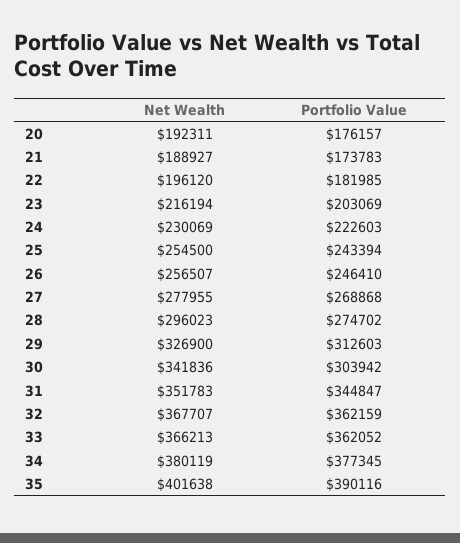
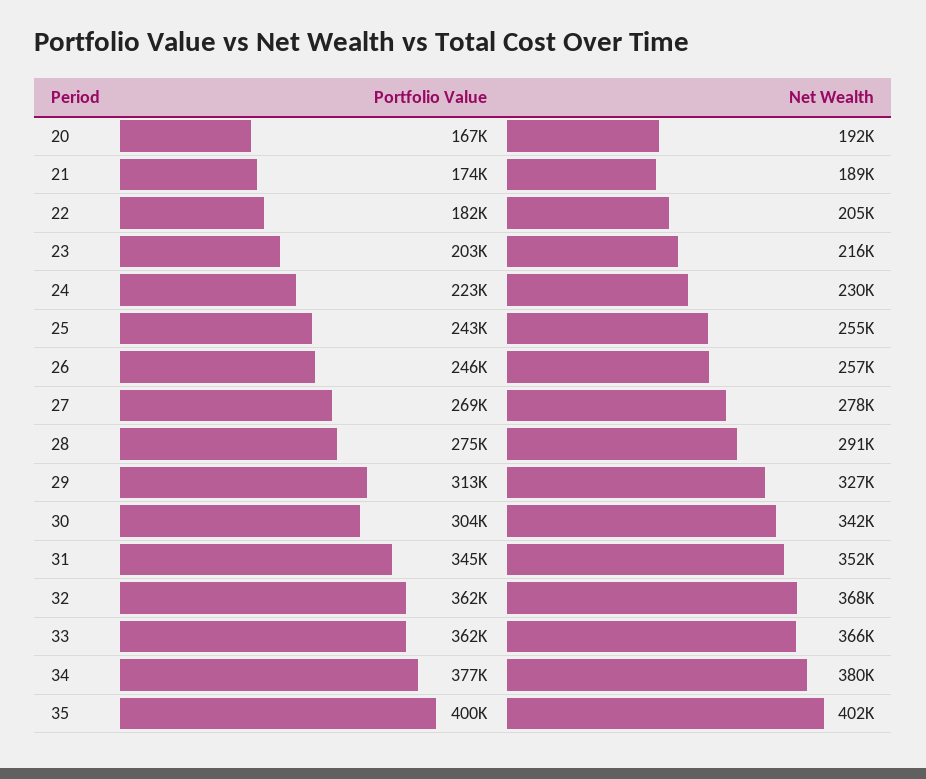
Portfolio Value, 20: 176157 -> 167000
Net Wealth, 22: 196120 -> 205000
Net Wealth, 28: 296023 -> 291000
Portfolio Value, 35: 390116 -> 400000

